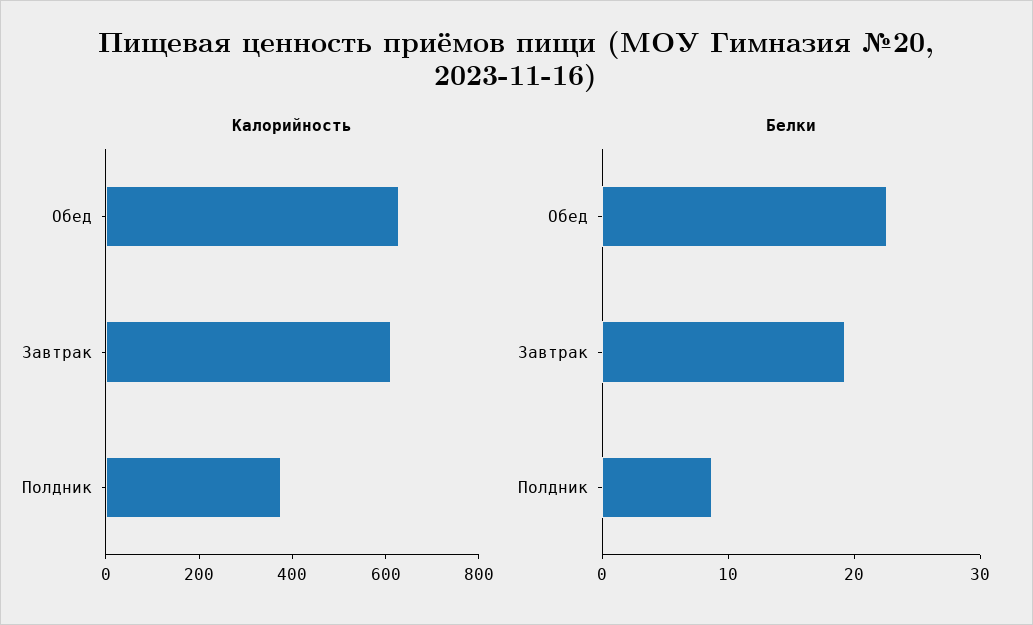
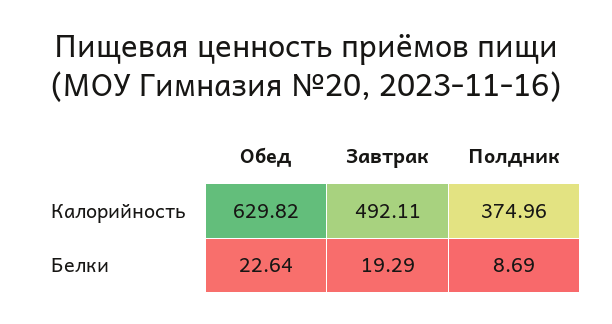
Калорийность, Завтрак: 600 -> 492.11

